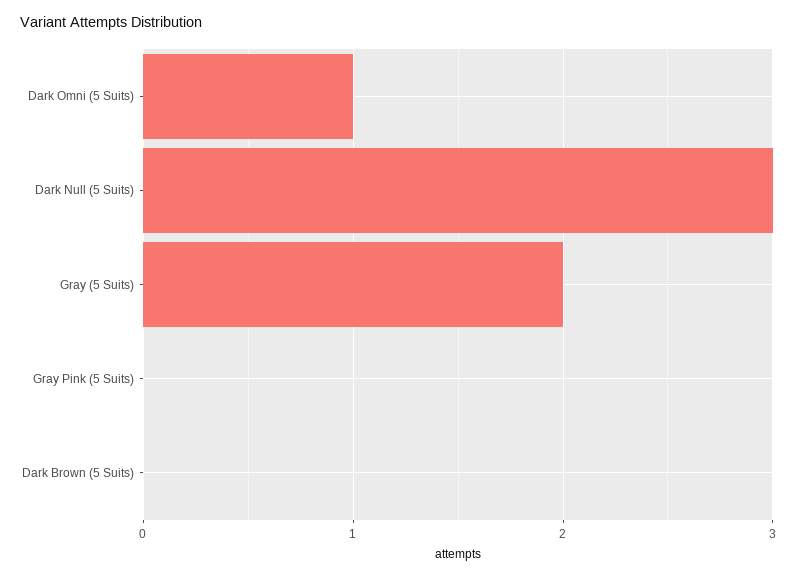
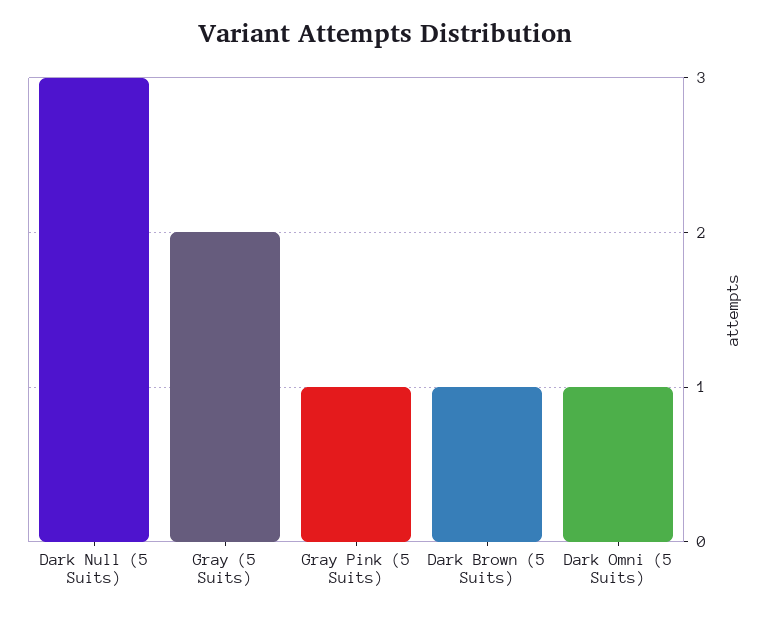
Gray Pink (5 Suits): 0 -> 1
Dark Brown (5 Suits): 0 -> 1

